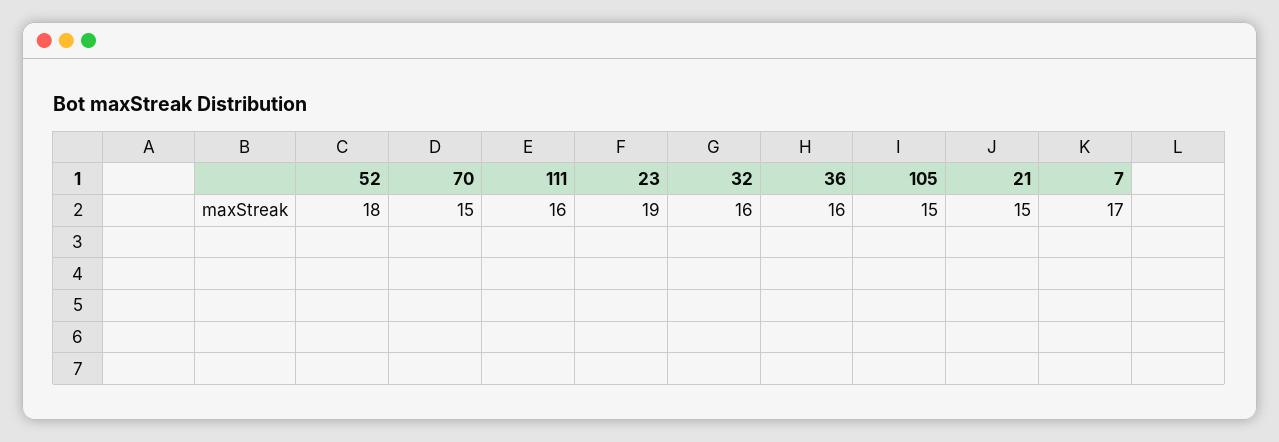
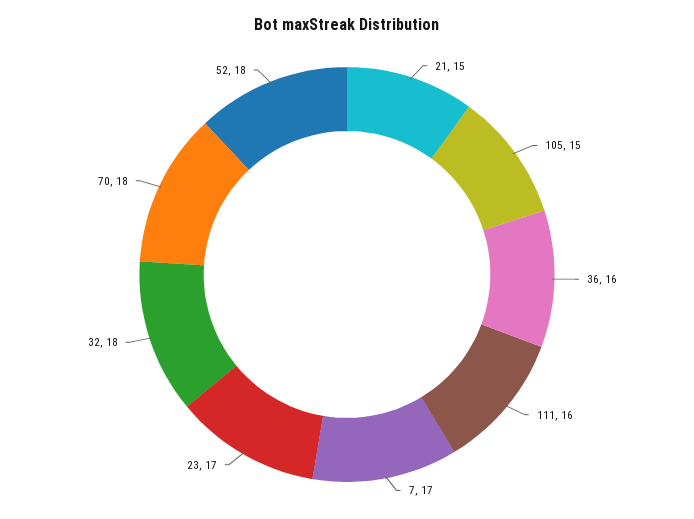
70: 15 -> 18
23: 19 -> 17
32: 16 -> 18

